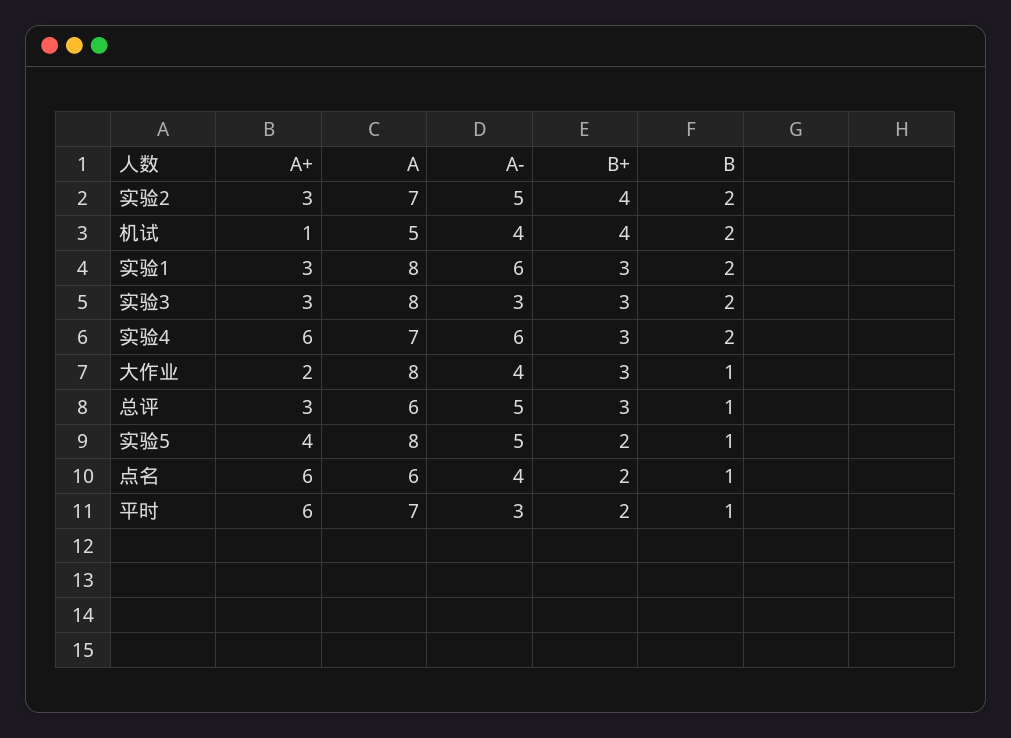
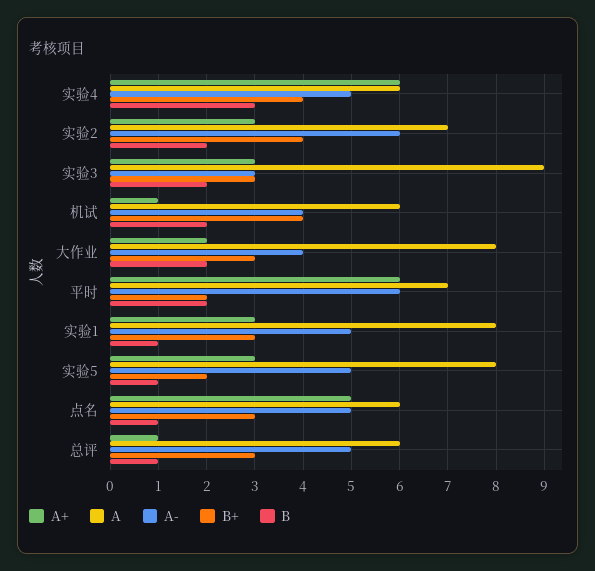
A-, 实验2: 5 -> 6
A, 机试: 5 -> 6
A-, 实验1: 6 -> 5
B, 实验1: 2 -> 1
A, 实验3: 8 -> 9
A, 实验4: 7 -> 6
A-, 实验4: 6 -> 5
B+, 实验4: 3 -> 4
B, 实验4: 2 -> 3
B, 大作业: 1 -> 2
A+, 总评: 3 -> 1
A+, 实验5: 4 -> 3
A+, 点名: 6 -> 5
A-, 点名: 4 -> 5
B+, 点名: 2 -> 3
A-, 平时: 3 -> 6
B, 平时: 1 -> 2

